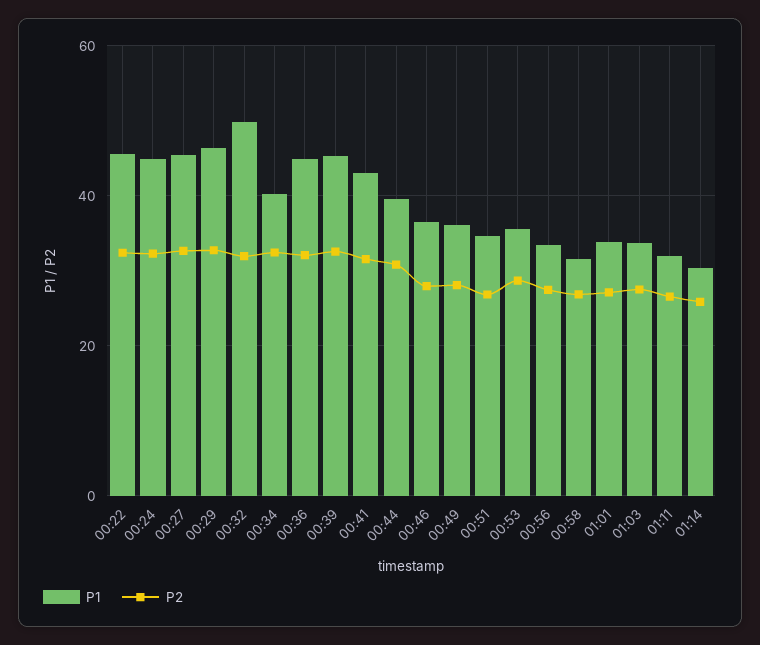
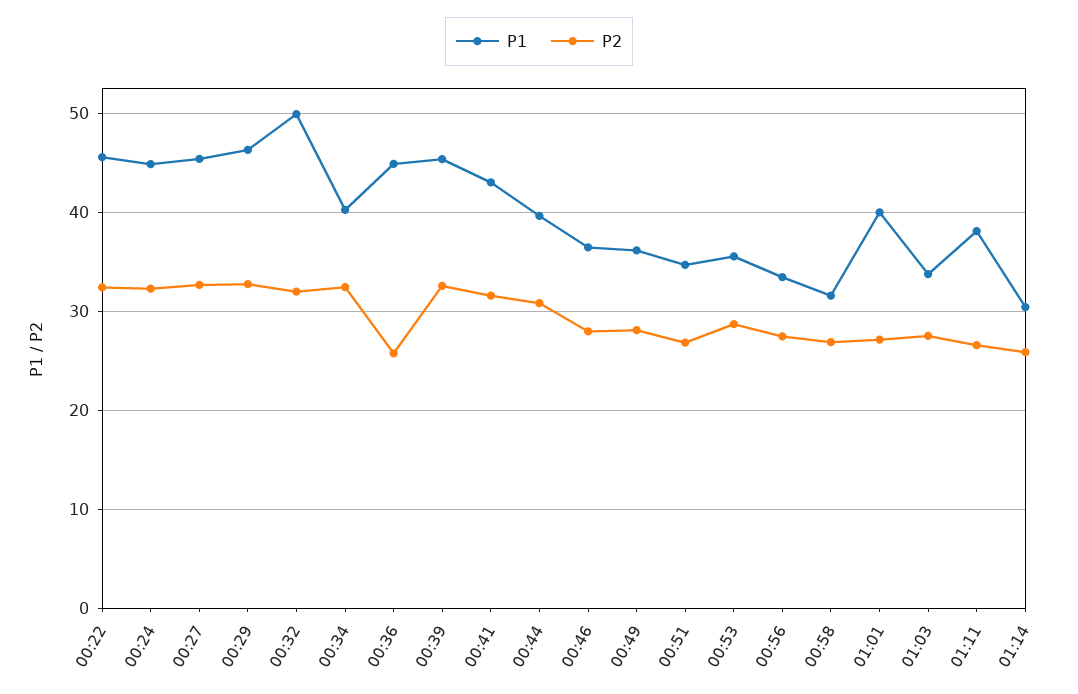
P2, 00:36: 32 -> 26
P1, 01:01: 34 -> 40
P1, 01:11: 32 -> 38

